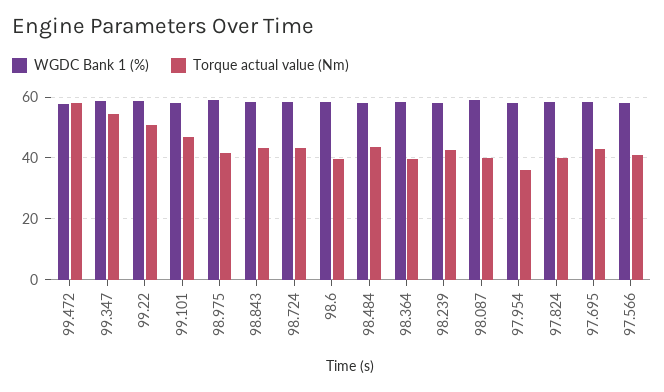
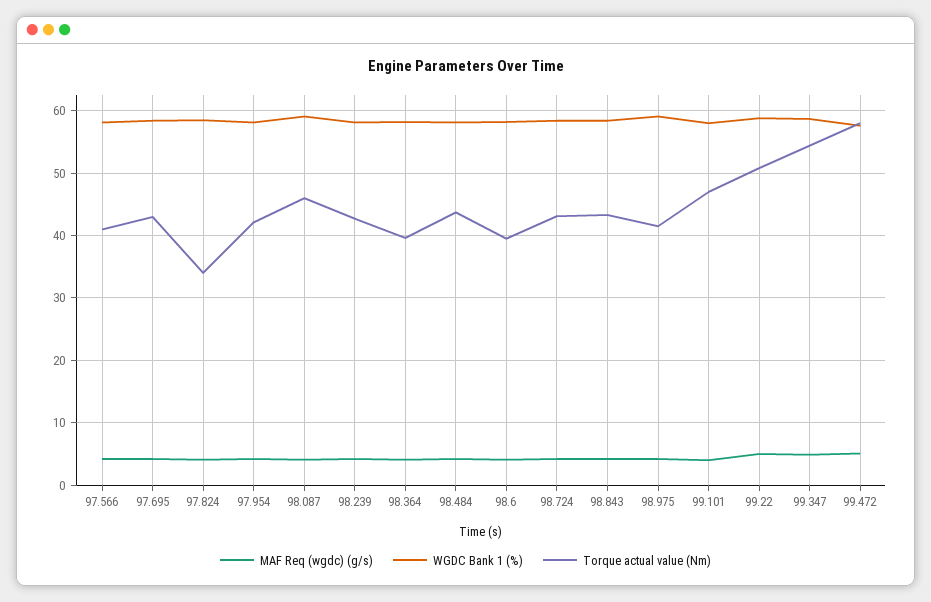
Torque actual value (Nm), 98.087: 40 -> 46
Torque actual value (Nm), 97.954: 36 -> 42
Torque actual value (Nm), 97.824: 40 -> 34
MAF Req (wgdc) (g/s), 97.566: none -> 4
MAF Req (wgdc) (g/s), 97.695: none -> 4
MAF Req (wgdc) (g/s), 97.824: none -> 4
MAF Req (wgdc) (g/s), 97.954: none -> 4
MAF Req (wgdc) (g/s), 98.087: none -> 4
MAF Req (wgdc) (g/s), 98.239: none -> 4
MAF Req (wgdc) (g/s), 98.364: none -> 4
MAF Req (wgdc) (g/s), 98.484: none -> 4
MAF Req (wgdc) (g/s), 98.6: none -> 4
MAF Req (wgdc) (g/s), 98.724: none -> 4
MAF Req (wgdc) (g/s), 98.843: none -> 4
MAF Req (wgdc) (g/s), 98.975: none -> 4
MAF Req (wgdc) (g/s), 99.101: none -> 4
MAF Req (wgdc) (g/s), 99.22: none -> 5
MAF Req (wgdc) (g/s), 99.347: none -> 5
MAF Req (wgdc) (g/s), 99.472: none -> 5

